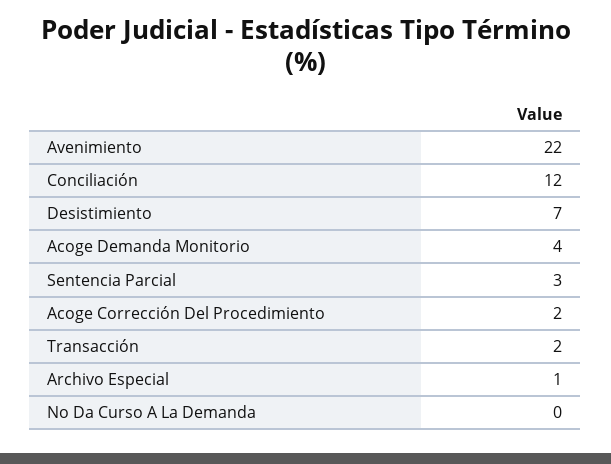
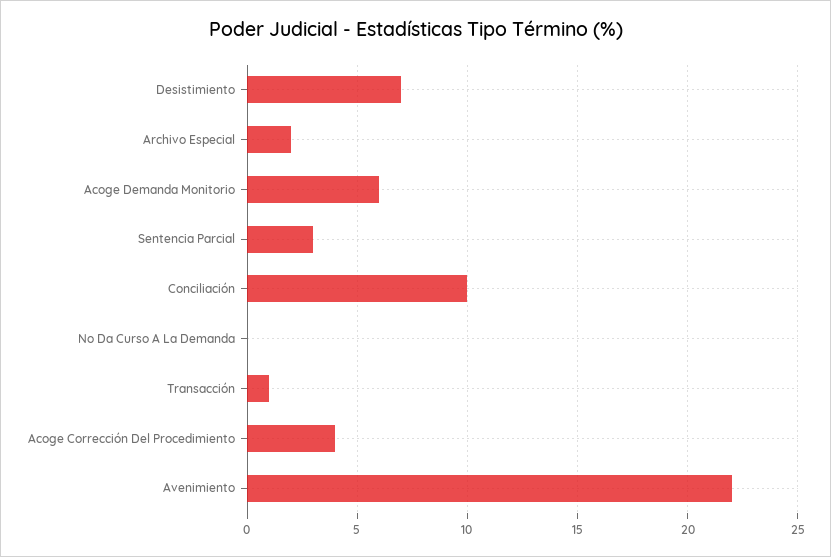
Conciliación: 12 -> 10
Acoge Demanda Monitorio: 4 -> 6
Acoge Corrección Del Procedimiento: 2 -> 4
Transacción: 2 -> 1
Archivo Especial: 1 -> 2

